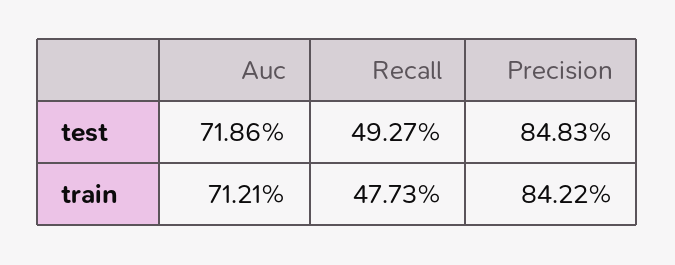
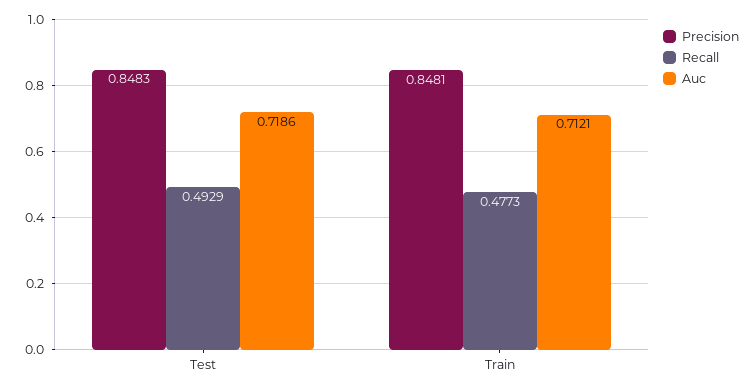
Recall, test: 0.4927 -> 0.4929
Precision, train: 0.8422 -> 0.8481

